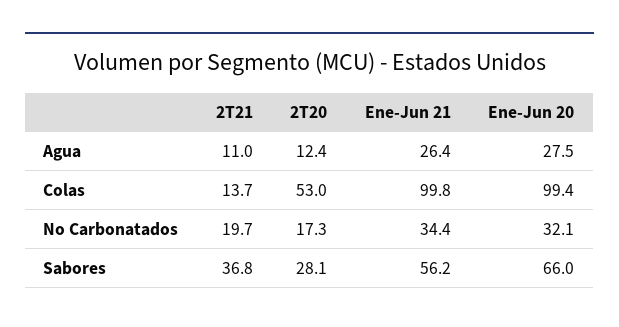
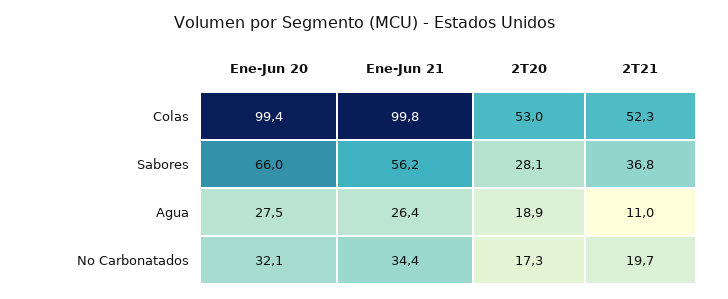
2T20, Agua: 12.4 -> 18.9
2T21, Colas: 13.7 -> 52.3

